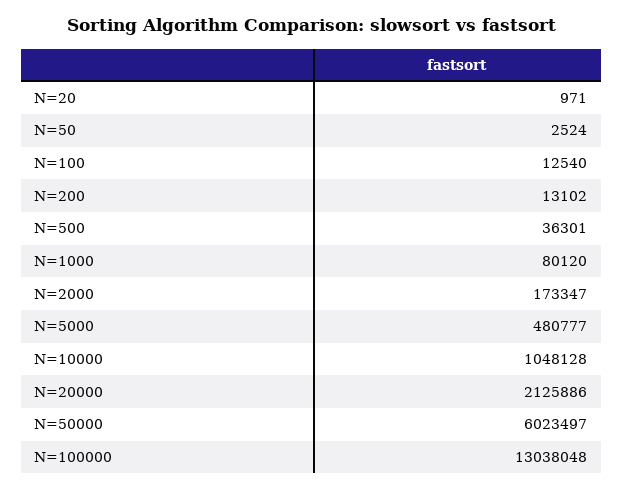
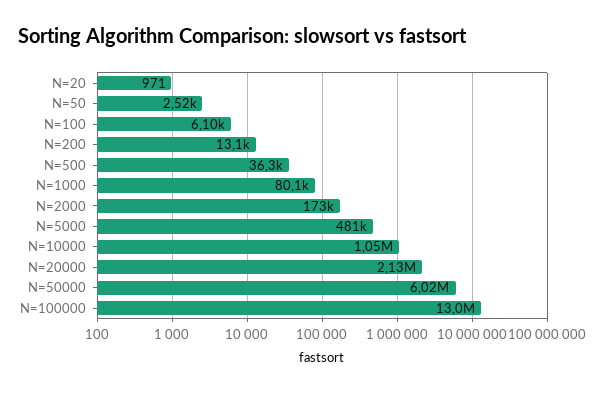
N=100: 12540 -> 6100

